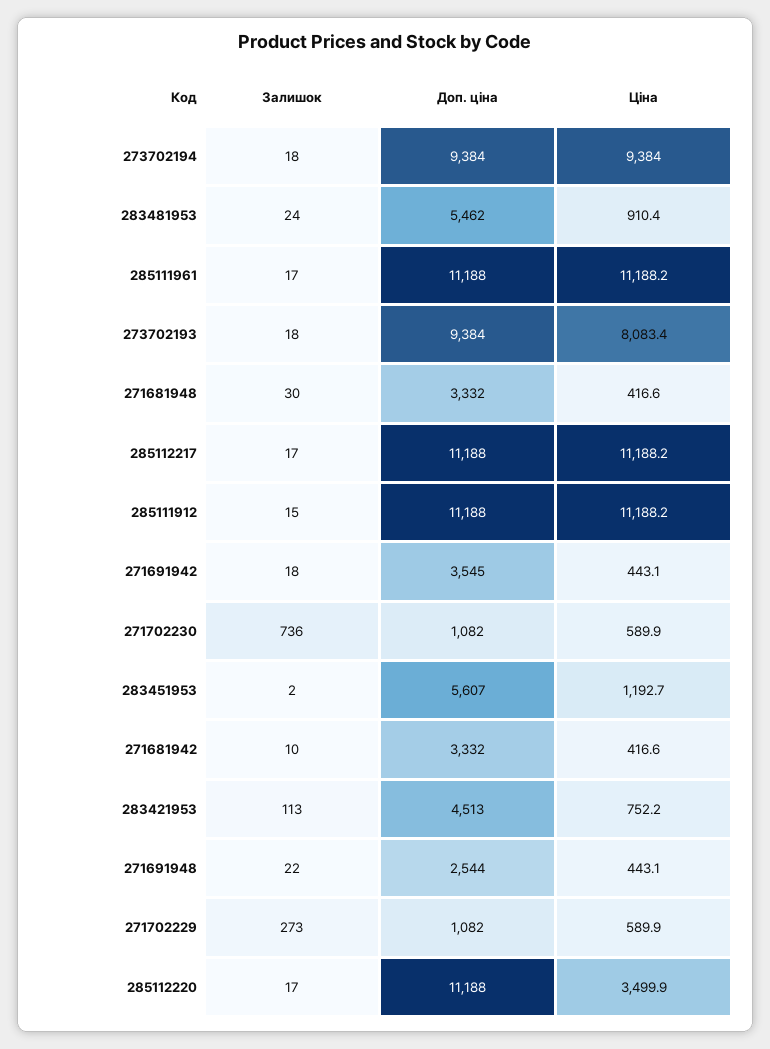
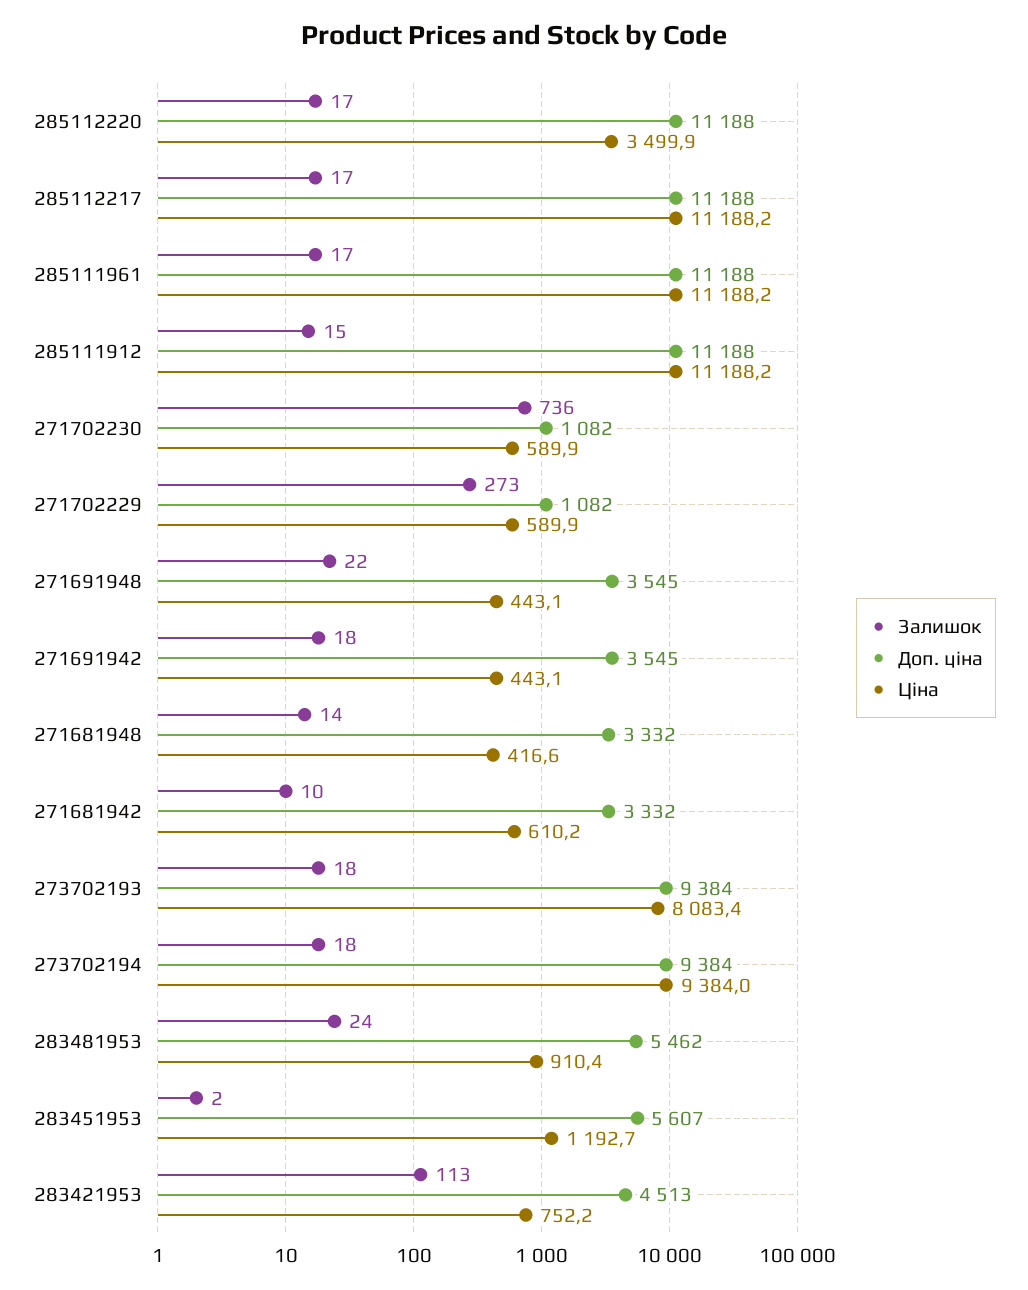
Залишок, 271681948: 30 -> 14
Ціна, 271681942: 416.6 -> 610.2
Доп. ціна, 271691948: 2544 -> 3545

